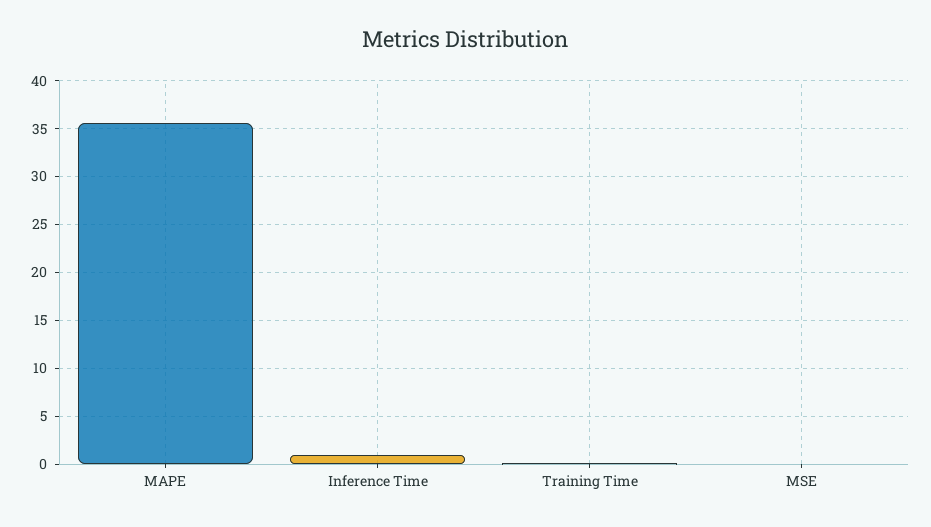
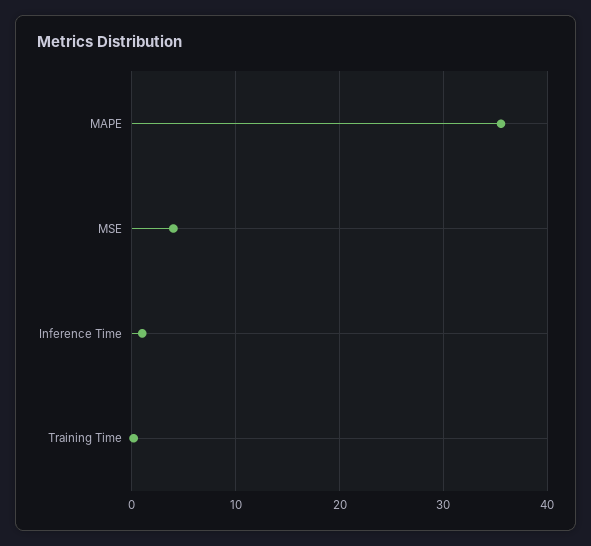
MSE: 0 -> 4

